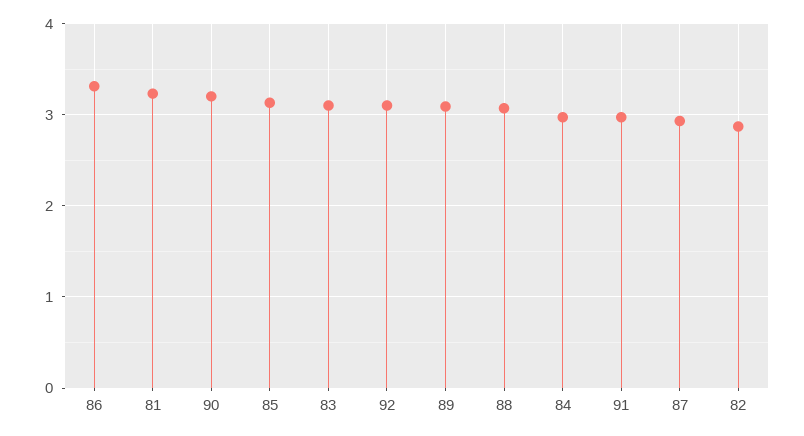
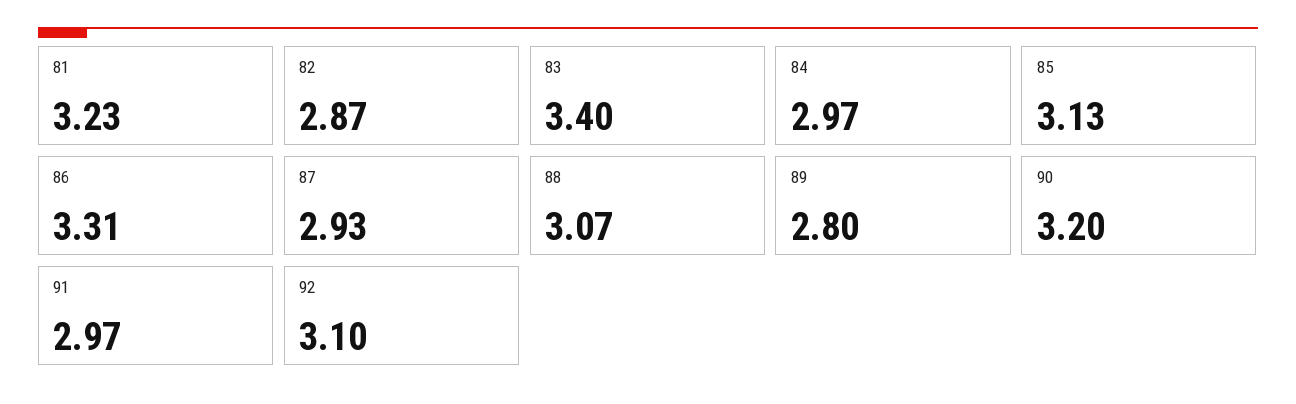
83: 3.1 -> 3.4
89: 3.1 -> 2.8

